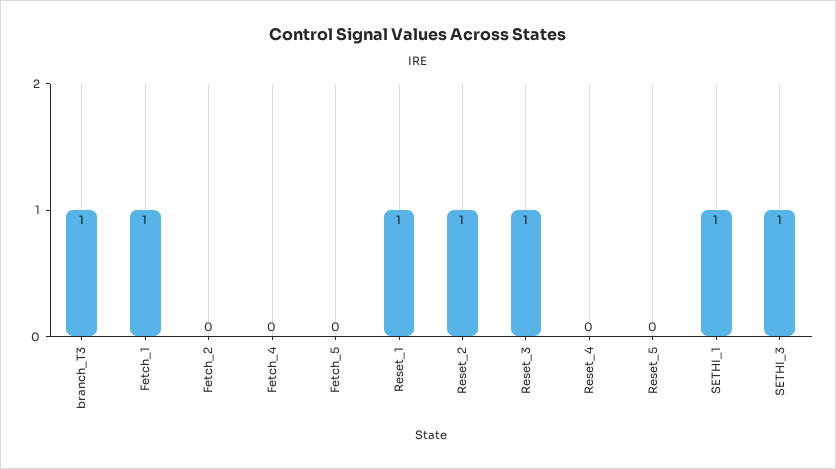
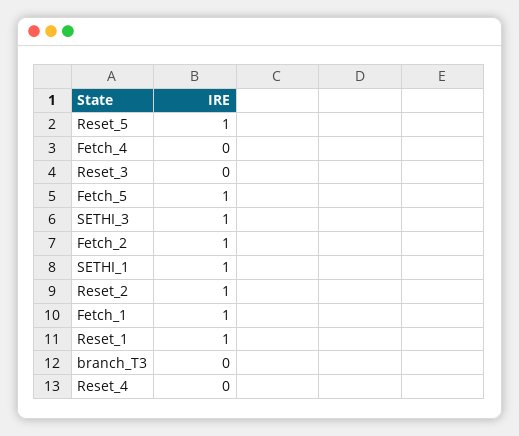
branch_T3: 1 -> 0
Fetch_2: 0 -> 1
Fetch_5: 0 -> 1
Reset_3: 1 -> 0
Reset_5: 0 -> 1

